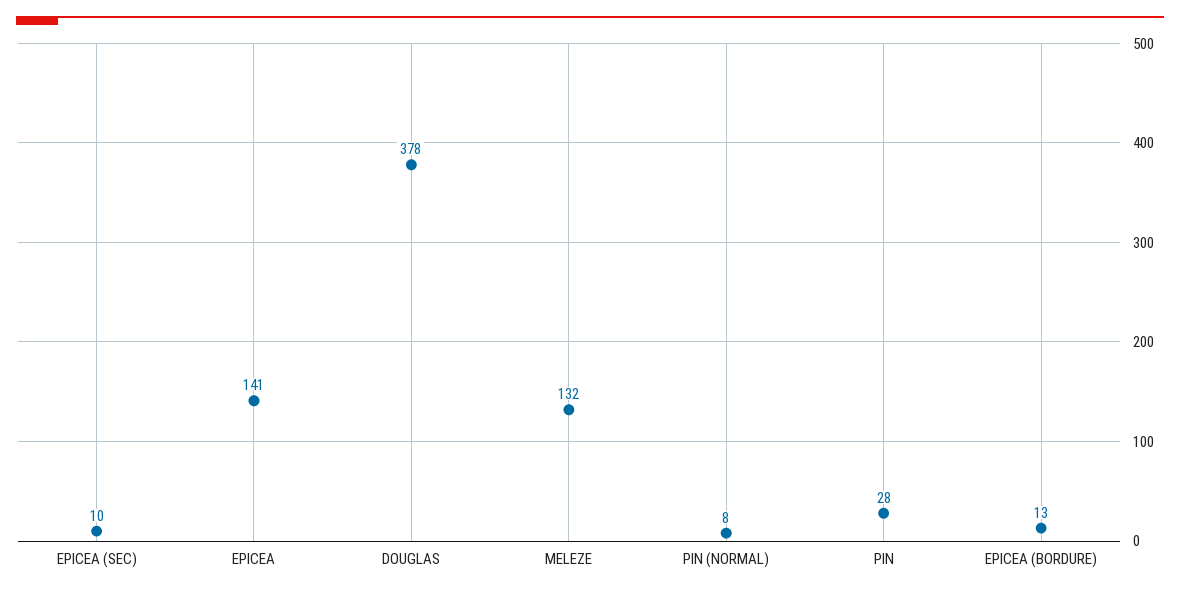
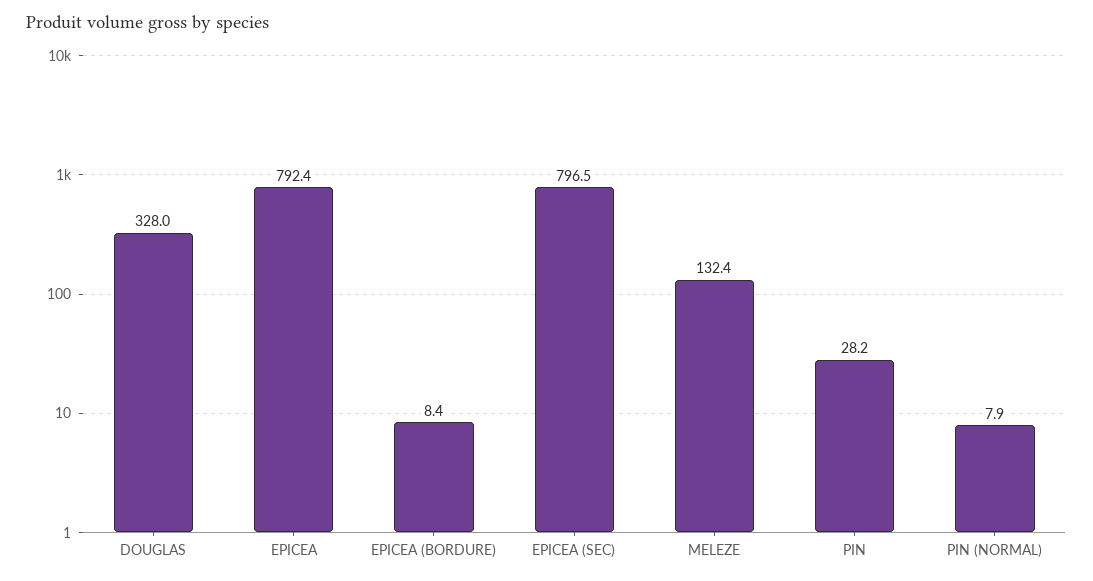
EPICEA (SEC): 10 -> 796.5
EPICEA: 141 -> 792.4
DOUGLAS: 378 -> 328
EPICEA (BORDURE): 13 -> 8.4

